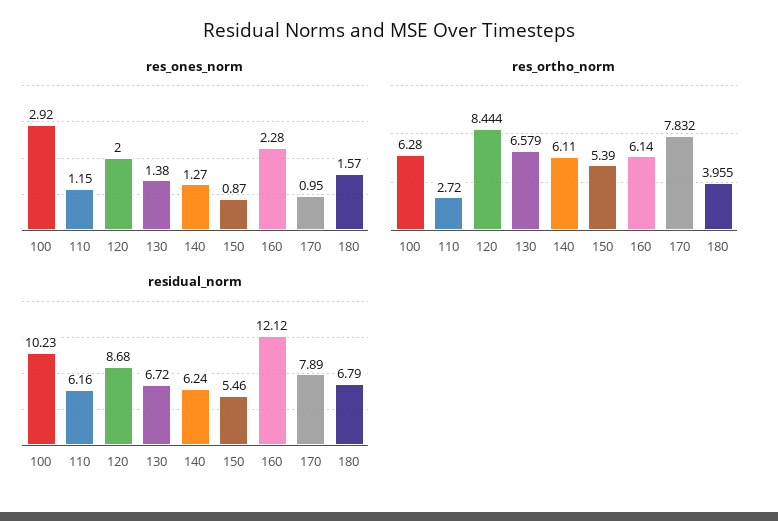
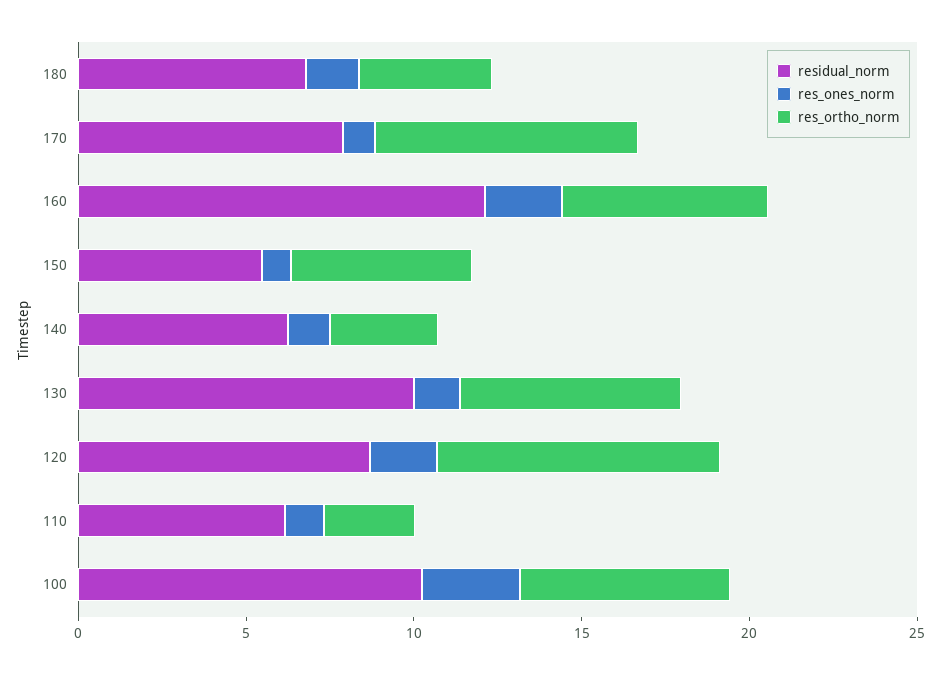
res_ortho_norm, 140: 6.11 -> 3
residual_norm, 130: 6.72 -> 10

